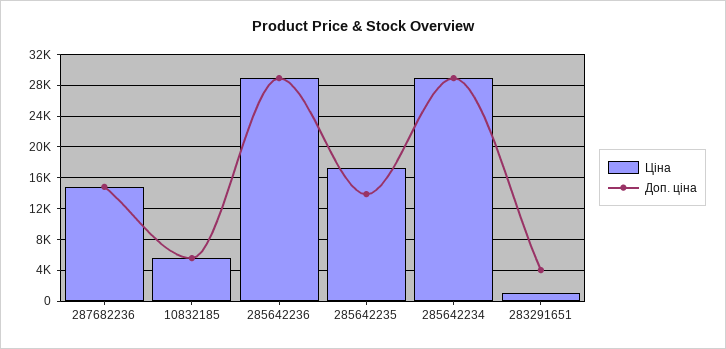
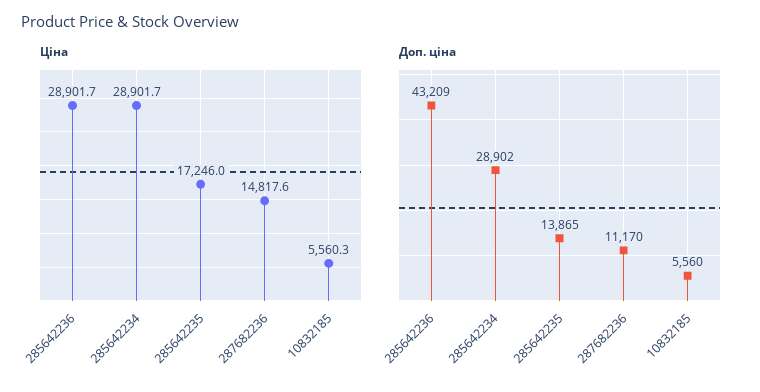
Доп. ціна, 287682236: 15000 -> 11170
Доп. ціна, 285642236: 29000 -> 43209
Ціна, 283291651: 1000 -> none
Доп. ціна, 283291651: 4000 -> none

